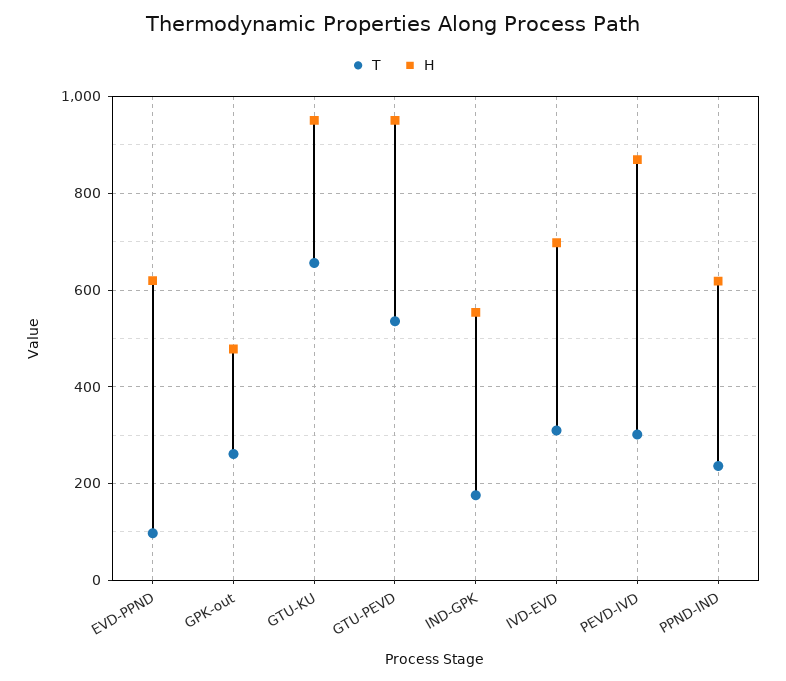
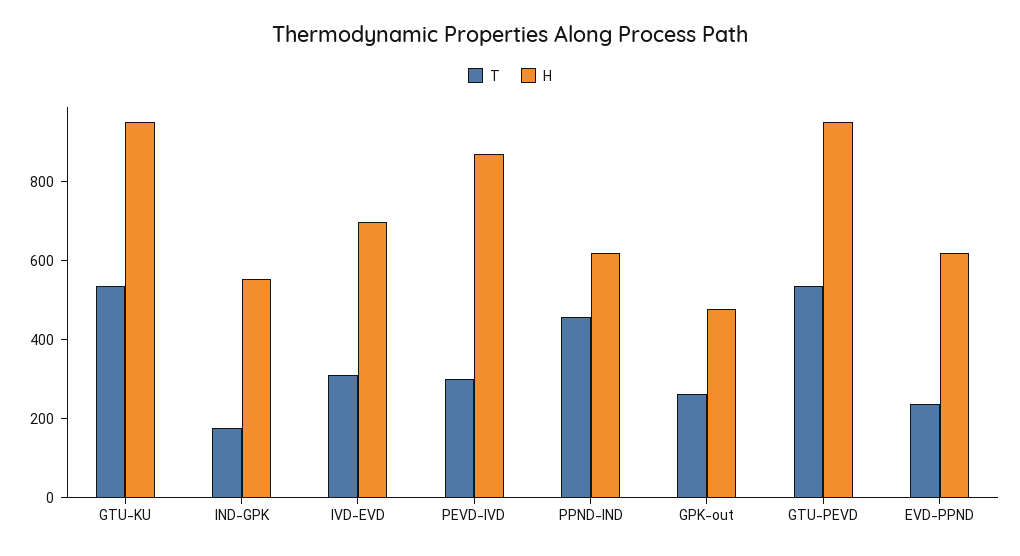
T, EVD-PPND: 100 -> 250
T, GTU-KU: 660 -> 550
T, PPND-IND: 240 -> 450

